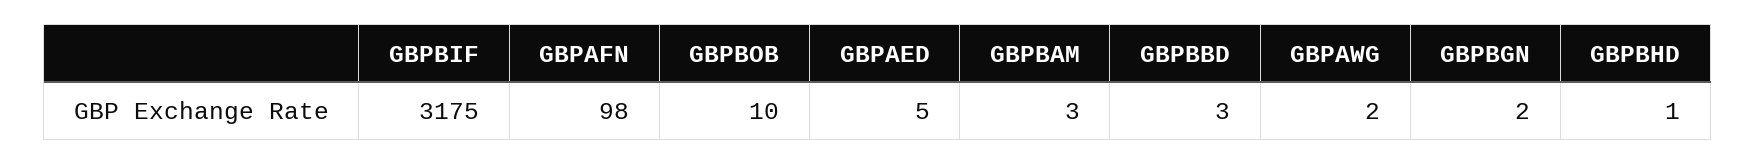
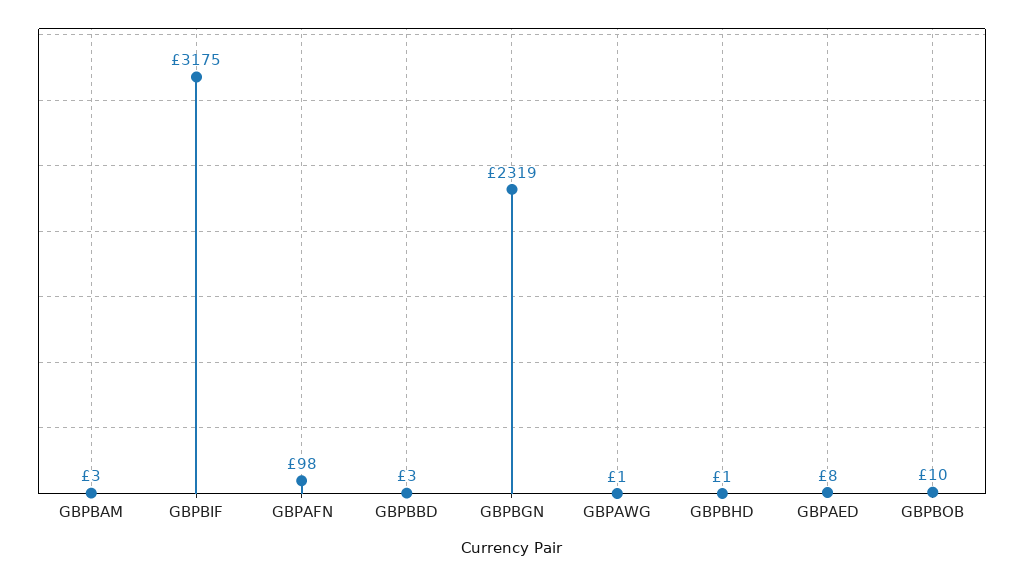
GBPAED: 5 -> 8
GBPAWG: 2 -> 1
GBPBGN: 2 -> 2319

